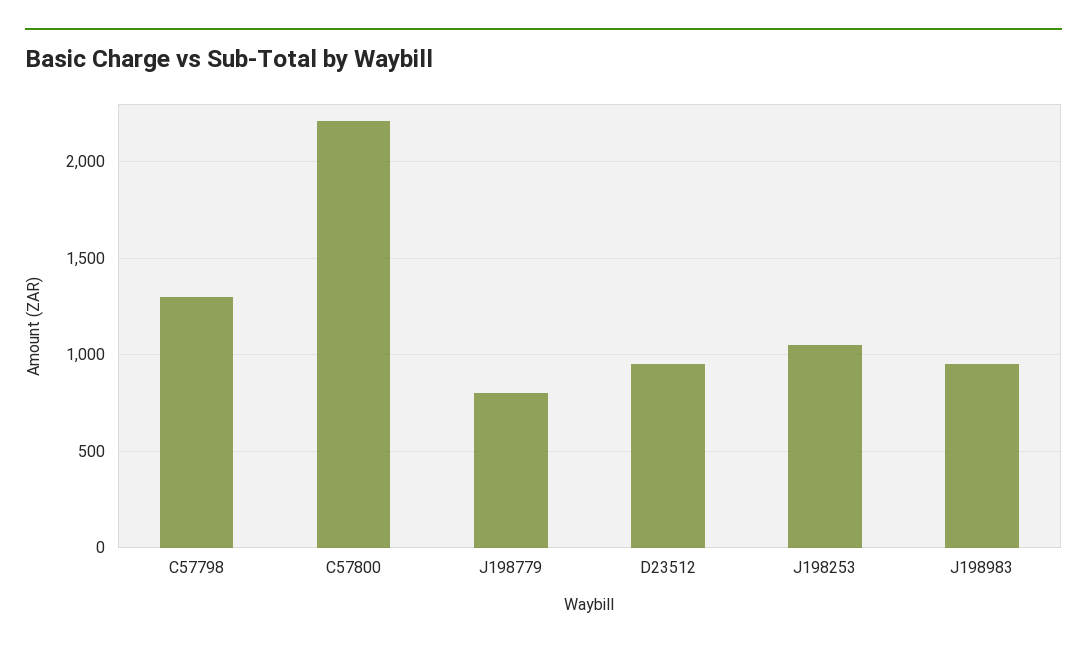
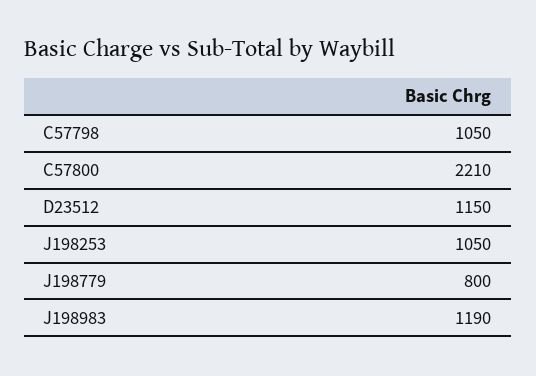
C57798: 1300 -> 1050
D23512: 950 -> 1150
J198983: 950 -> 1190

